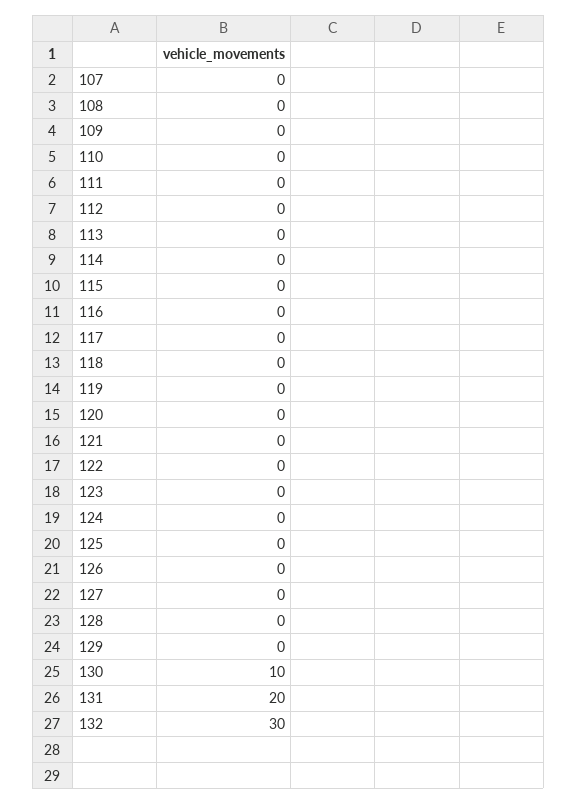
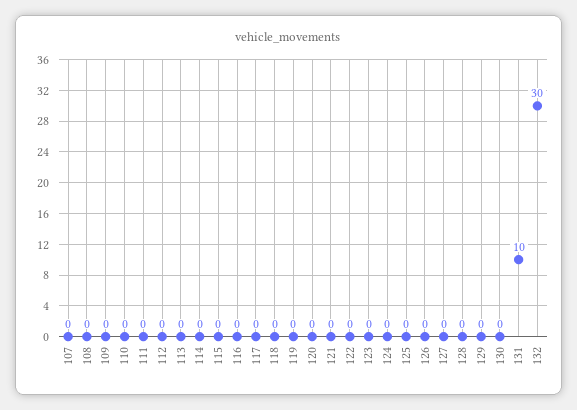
130: 10 -> 0
131: 20 -> 10

